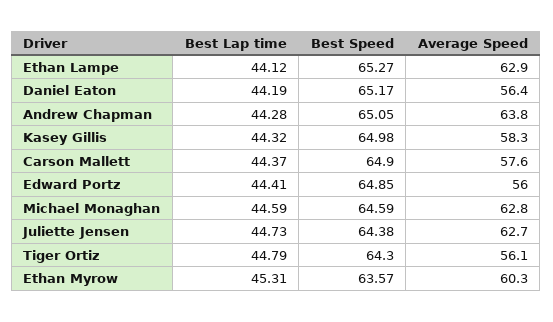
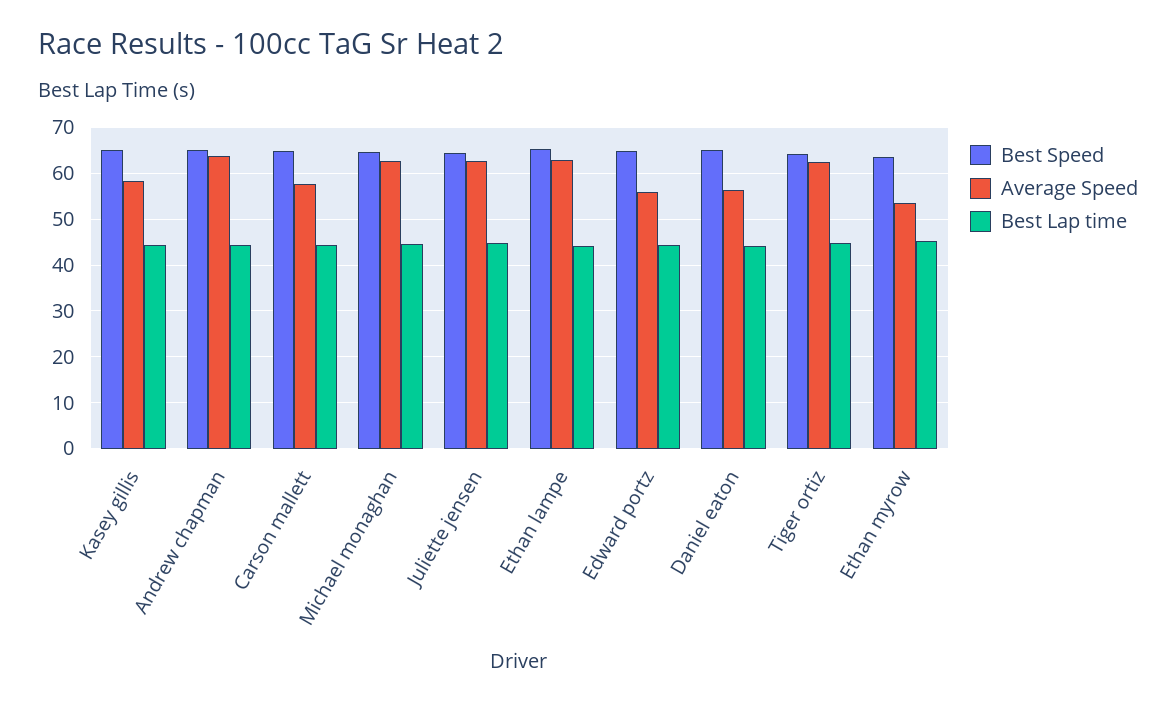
Average Speed, Tiger Ortiz: 56.1 -> 62
Average Speed, Ethan Myrow: 60.3 -> 54

